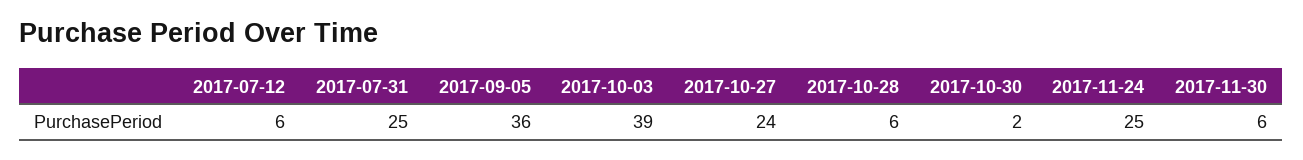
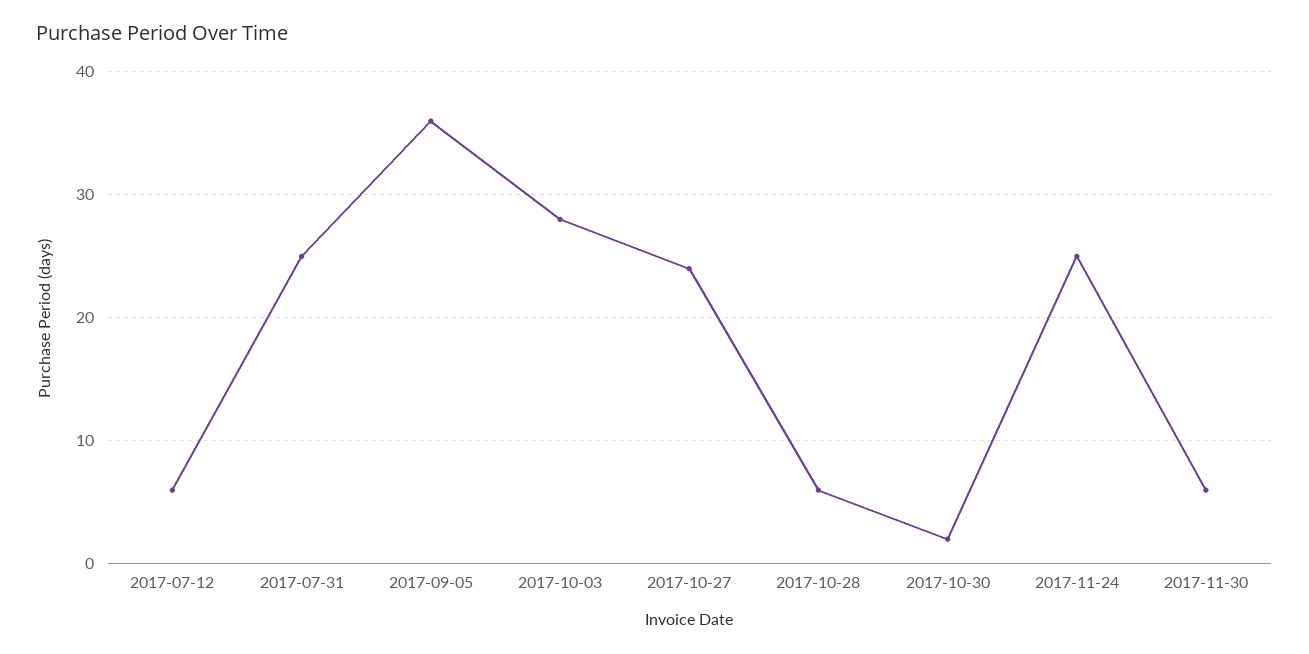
2017-10-03: 39 -> 28

